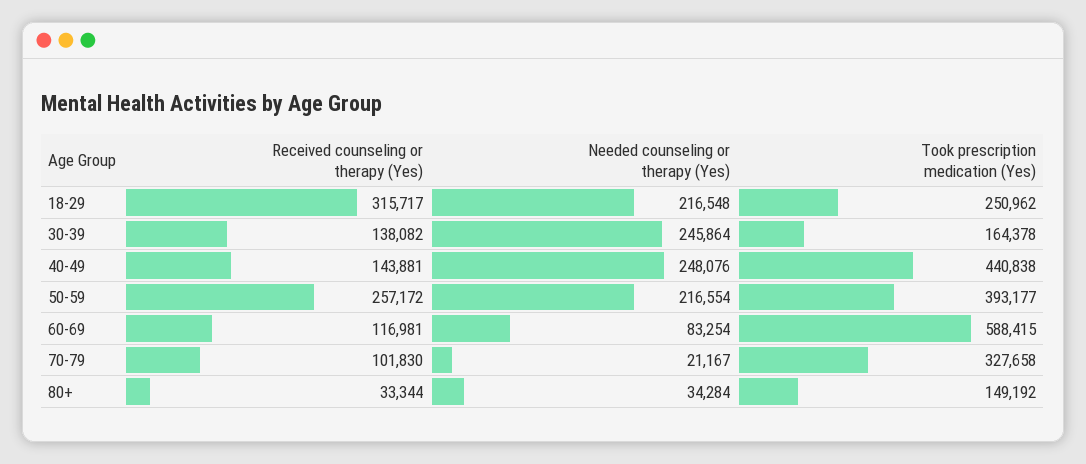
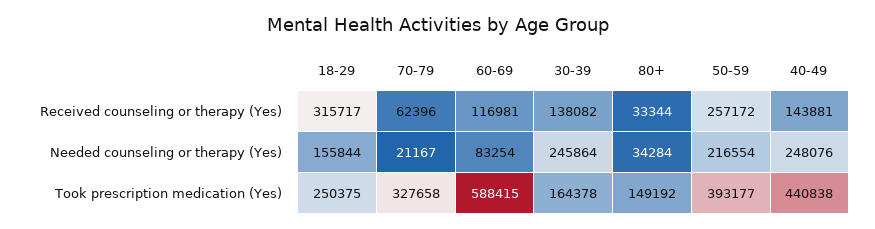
Needed counseling or therapy (Yes), 18-29: 216548 -> 155844
Took prescription medication (Yes), 18-29: 250962 -> 250375
Received counseling or therapy (Yes), 70-79: 101830 -> 62396

